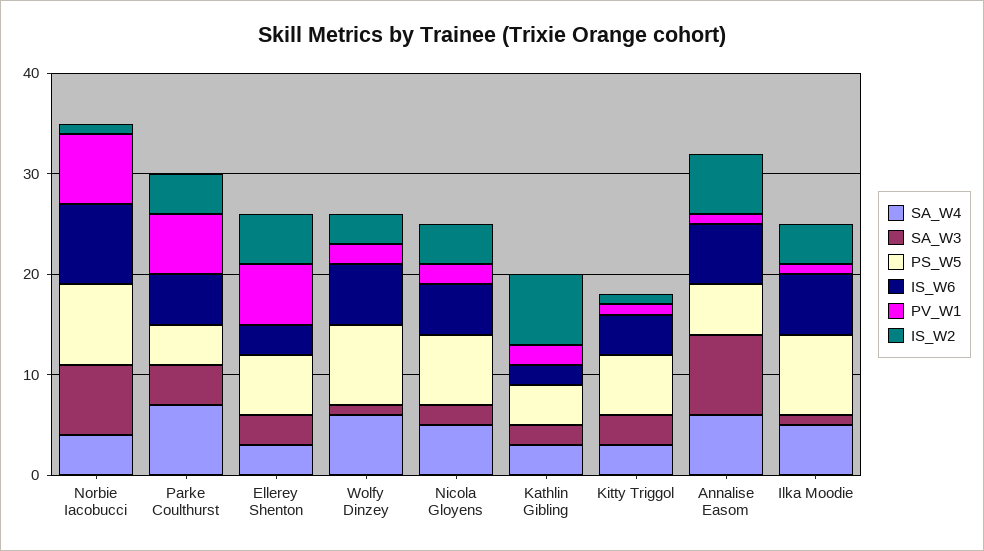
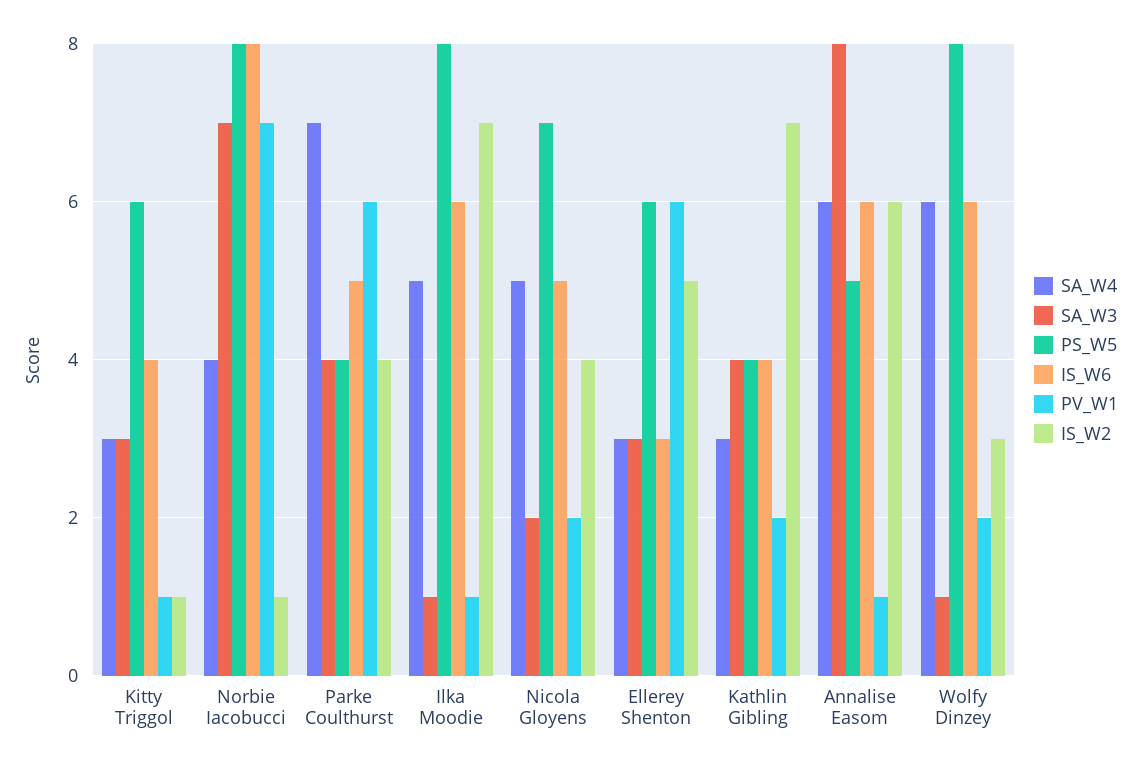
SA_W3, Kathlin Gibling: 2 -> 4
IS_W6, Kathlin Gibling: 2 -> 4
IS_W2, Ilka Moodie: 4 -> 7

